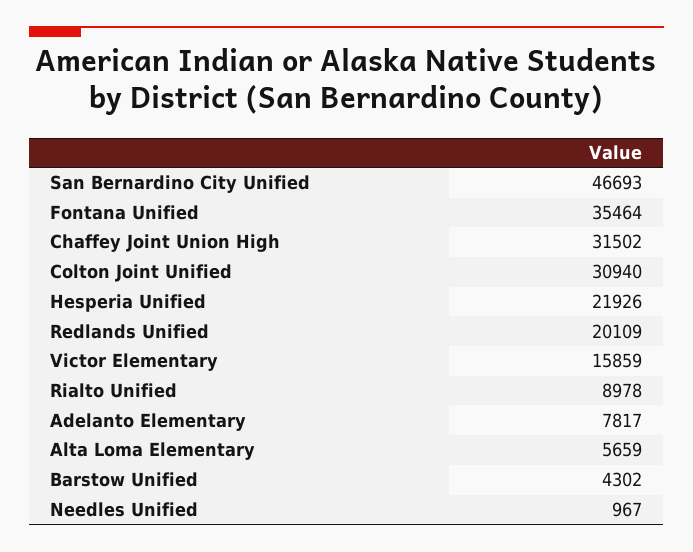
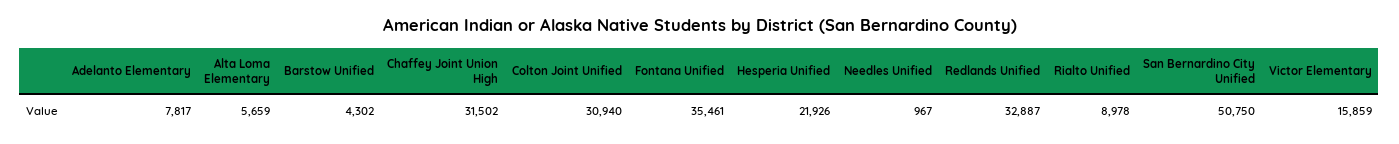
San Bernardino City Unified: 46693 -> 50750
Fontana Unified: 35464 -> 35461
Redlands Unified: 20109 -> 32887

